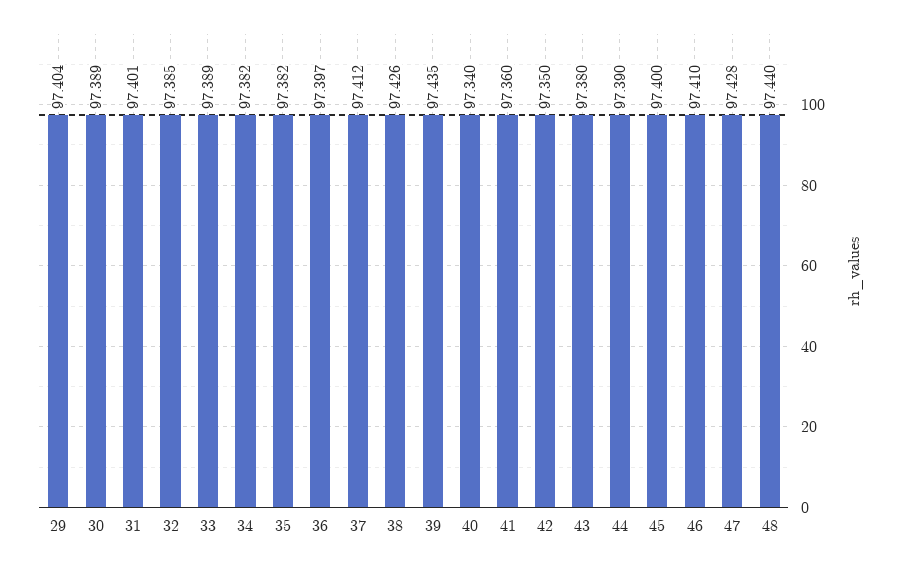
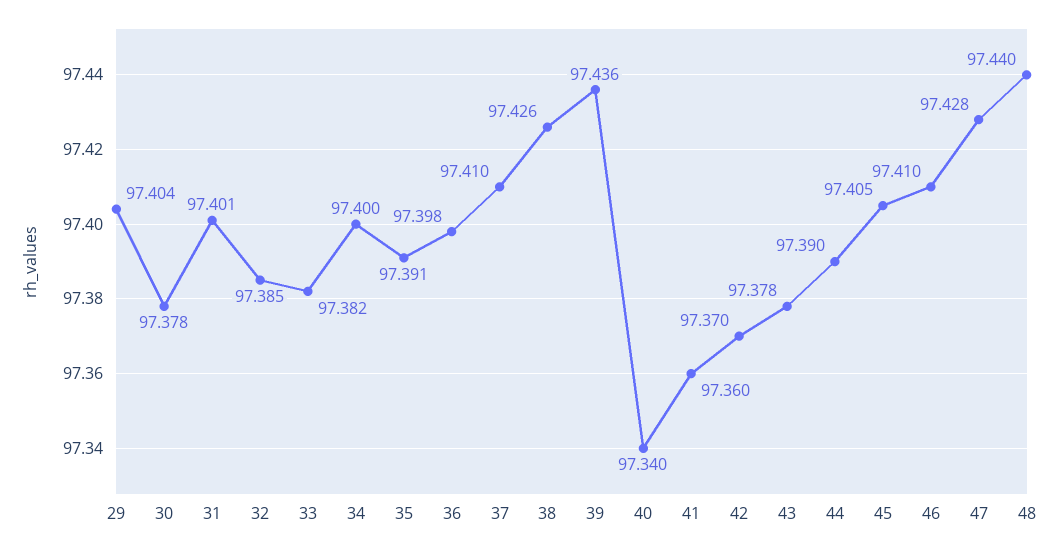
30: 97.389 -> 97.378
33: 97.389 -> 97.382
34: 97.382 -> 97.4
35: 97.382 -> 97.391
36: 97.397 -> 97.398
37: 97.412 -> 97.41
39: 97.435 -> 97.436
42: 97.35 -> 97.37
43: 97.38 -> 97.378
45: 97.4 -> 97.405

